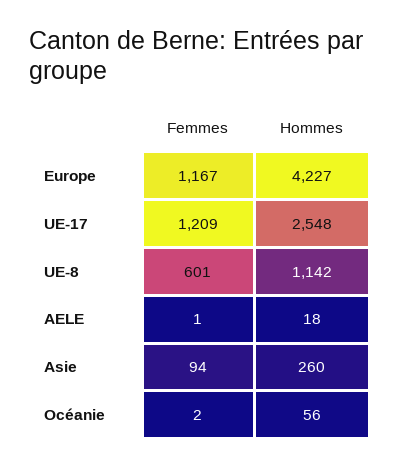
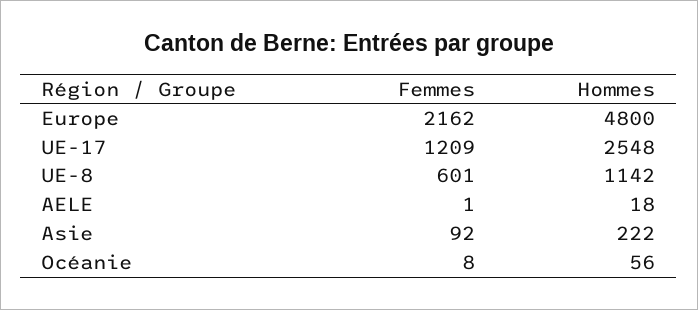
Femmes, Europe: 1167 -> 2162
Hommes, Europe: 4227 -> 4800
Femmes, Asie: 94 -> 92
Hommes, Asie: 260 -> 222
Femmes, Océanie: 2 -> 8

